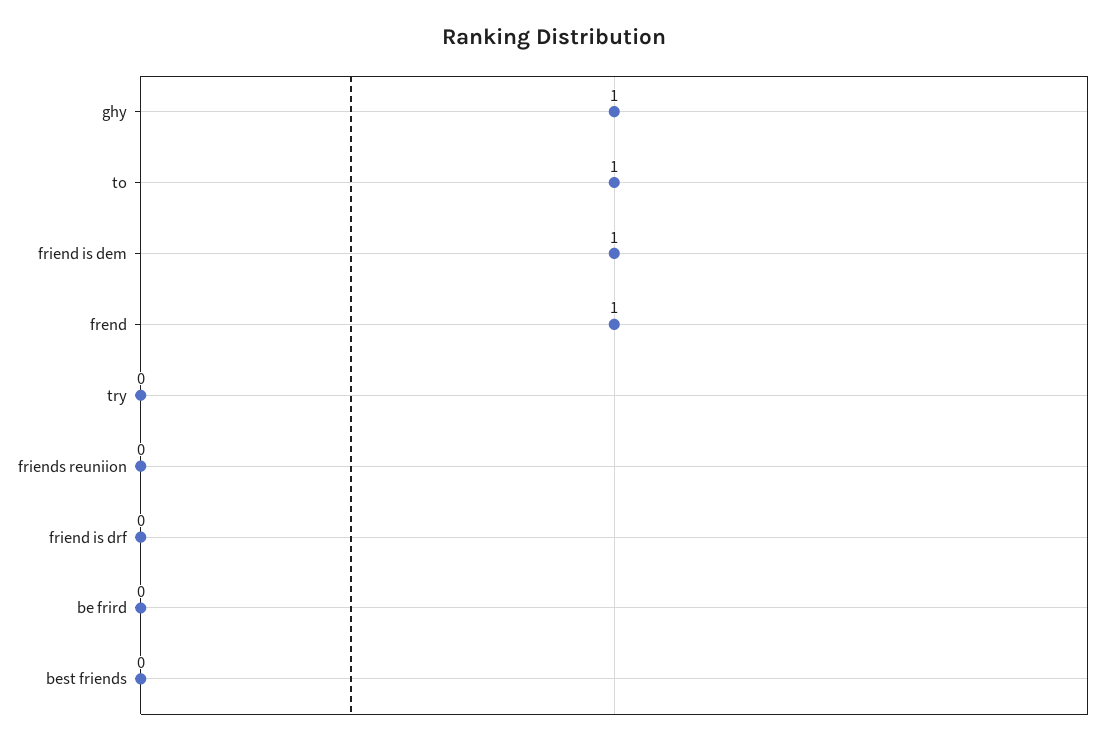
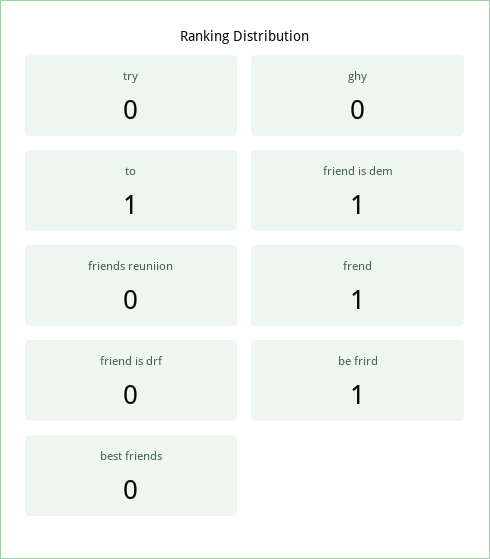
ghy: 1 -> 0
be frird: 0 -> 1

